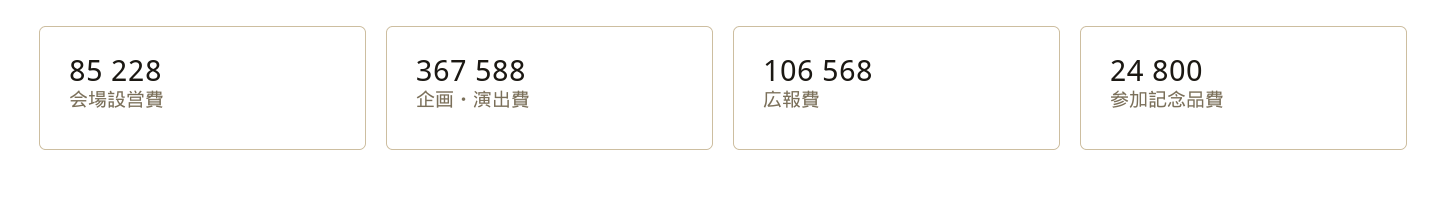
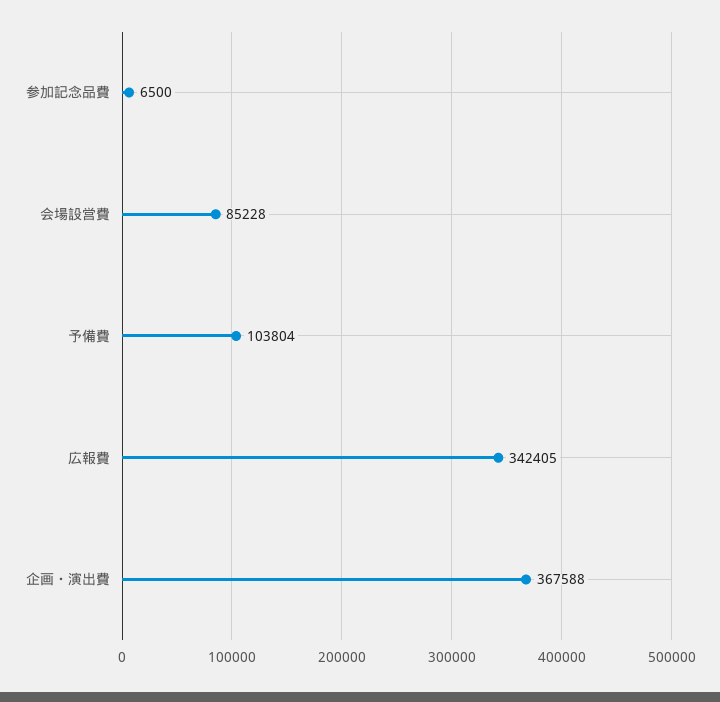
広報費: 106568 -> 342405
参加記念品費: 24800 -> 6500
予備費: none -> 103804

